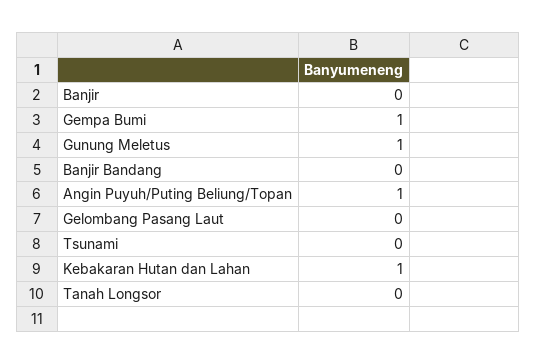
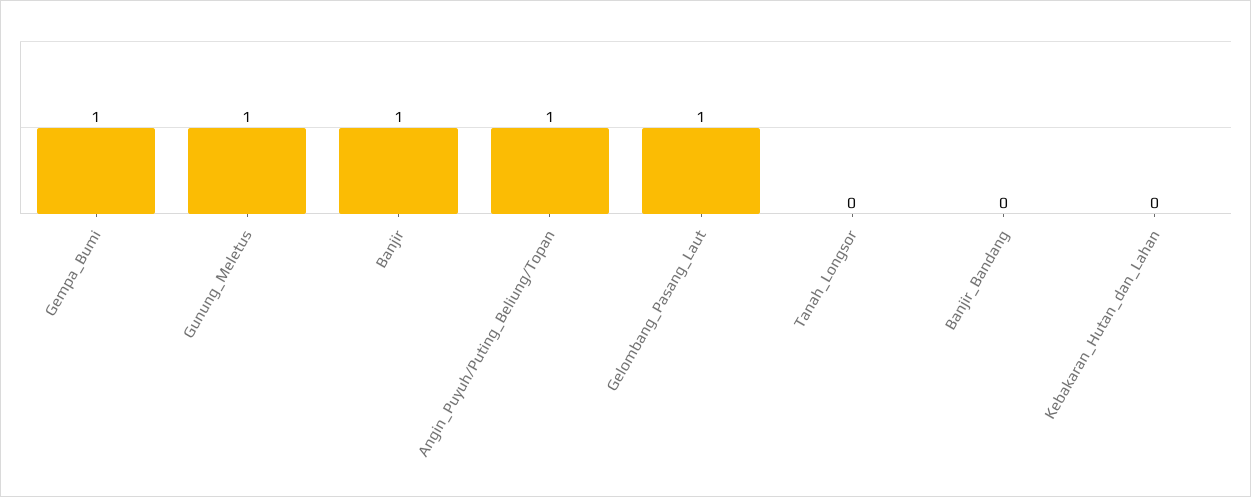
Banjir: 0 -> 1
Gelombang Pasang Laut: 0 -> 1
Tsunami: 0 -> none
Kebakaran Hutan dan Lahan: 1 -> 0

